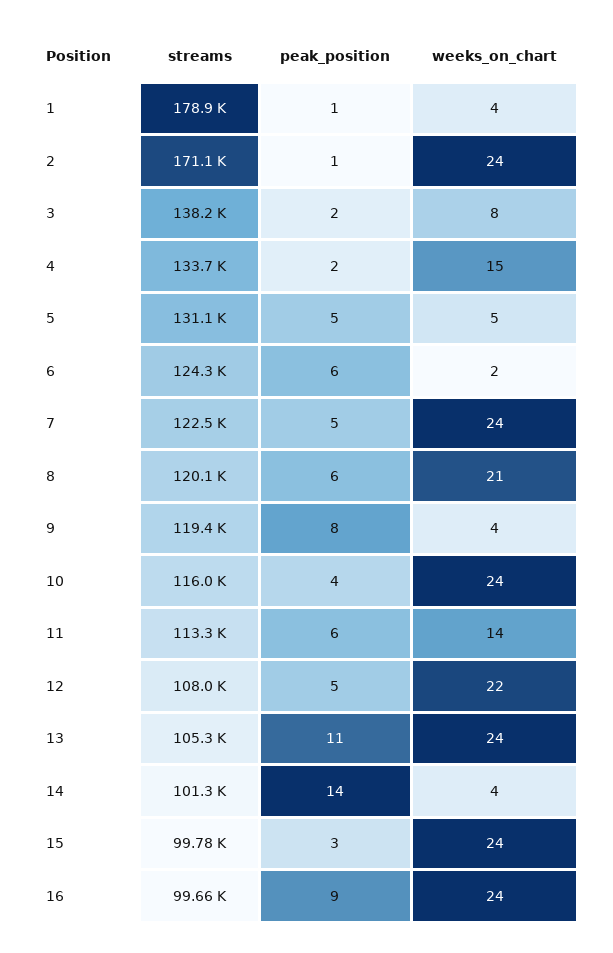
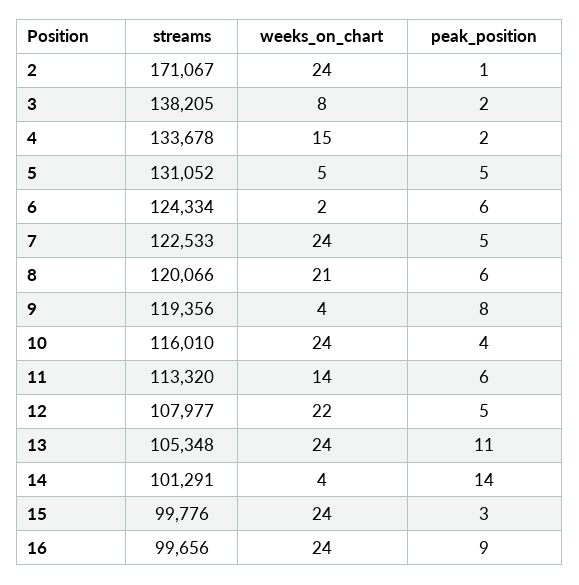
streams, 1: 178900 -> none
peak_position, 1: 1 -> none
weeks_on_chart, 1: 4 -> none

